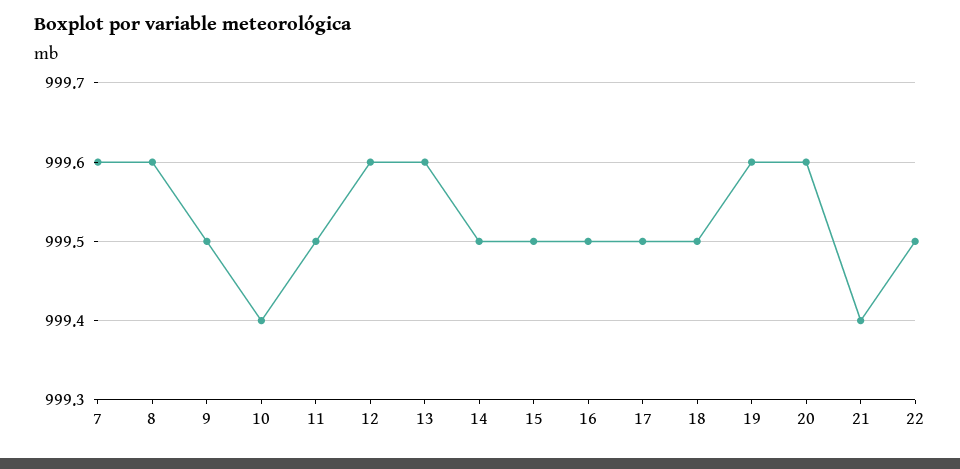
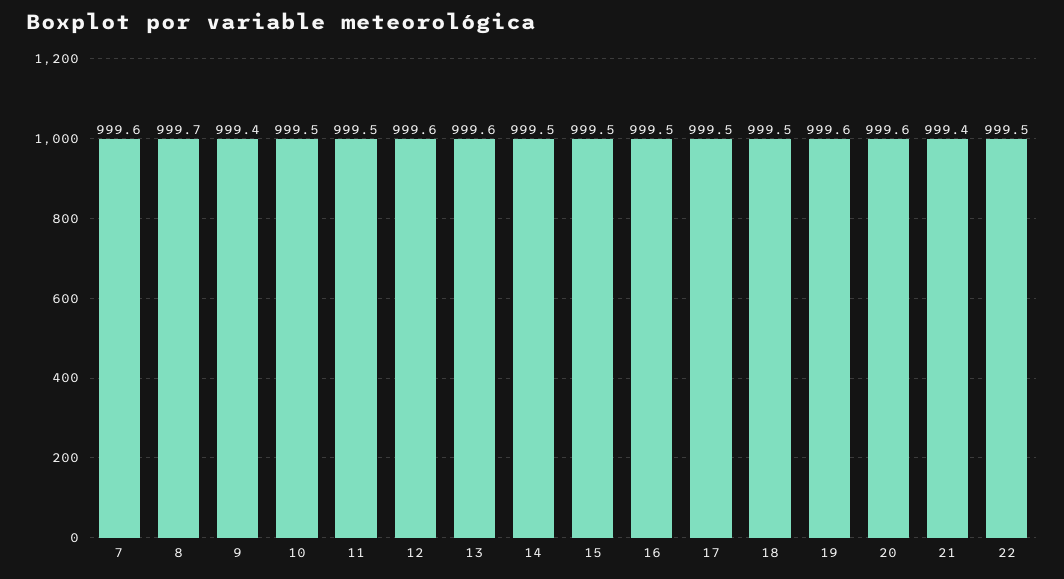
8: 999.6 -> 999.7
9: 999.5 -> 999.4
10: 999.4 -> 999.5

